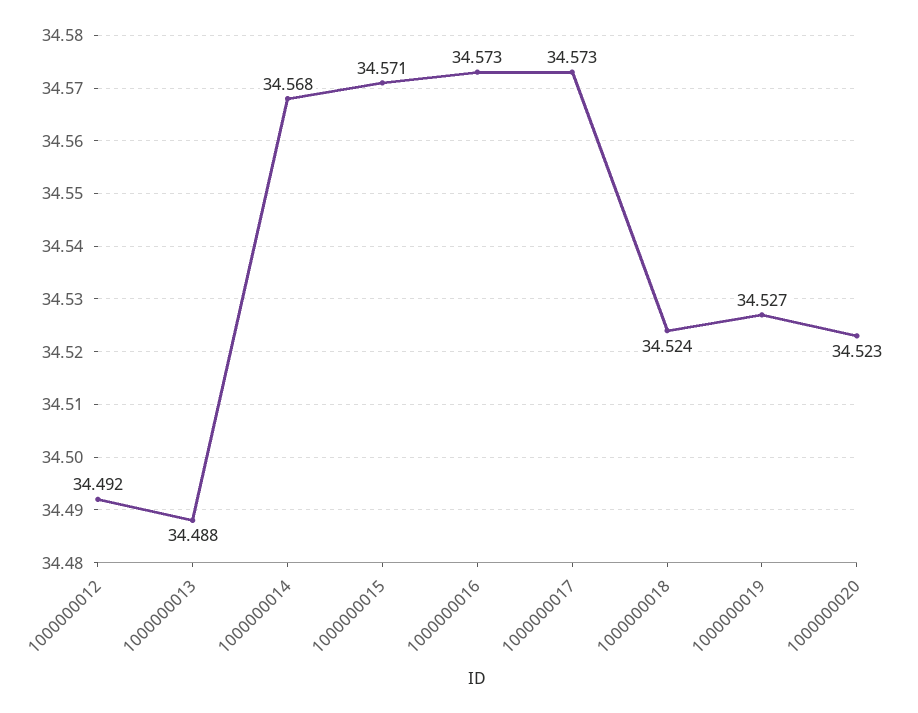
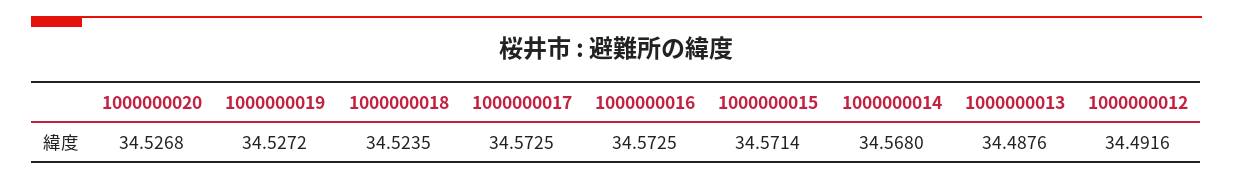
1000000020: 34.523 -> 34.5268

